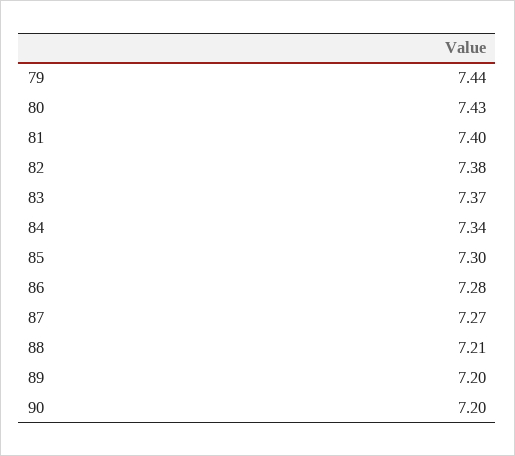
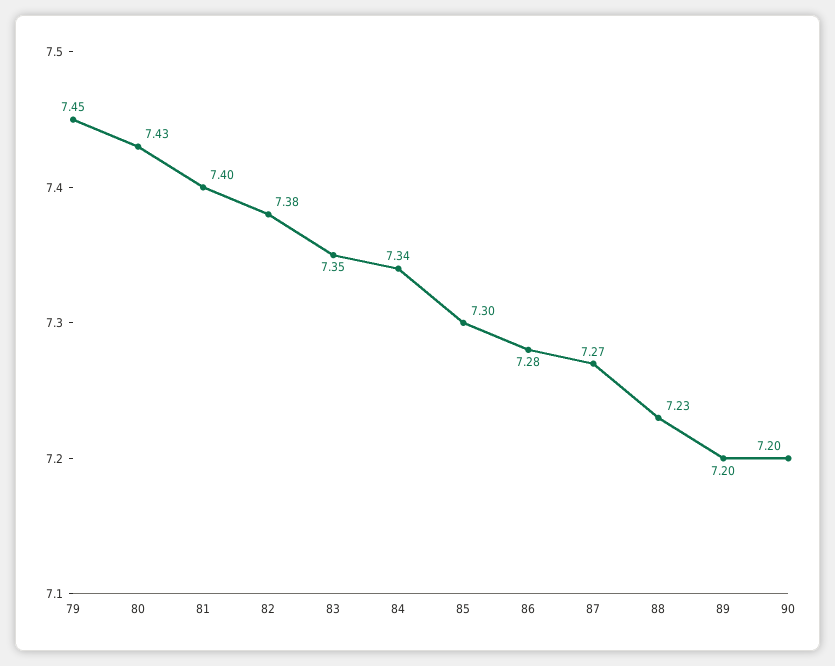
79: 7.44 -> 7.45
83: 7.37 -> 7.35
88: 7.21 -> 7.23

